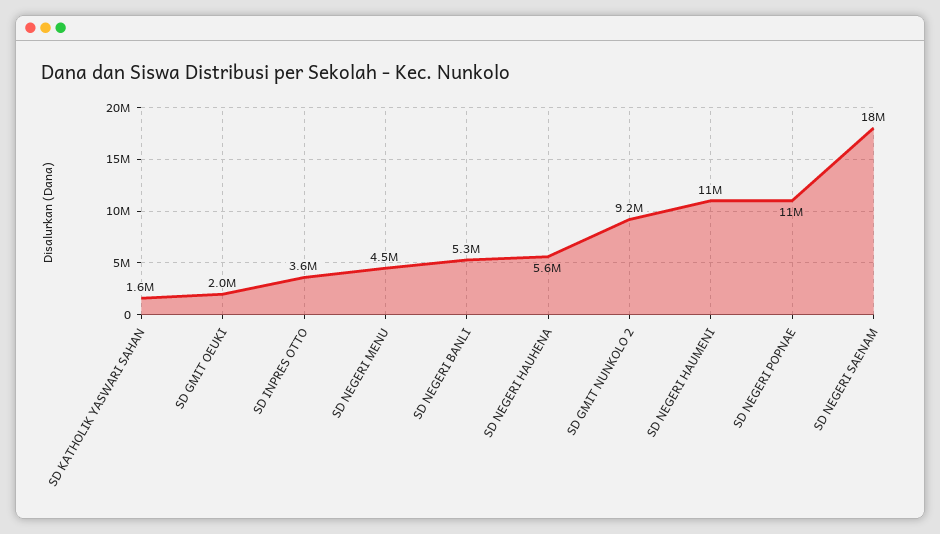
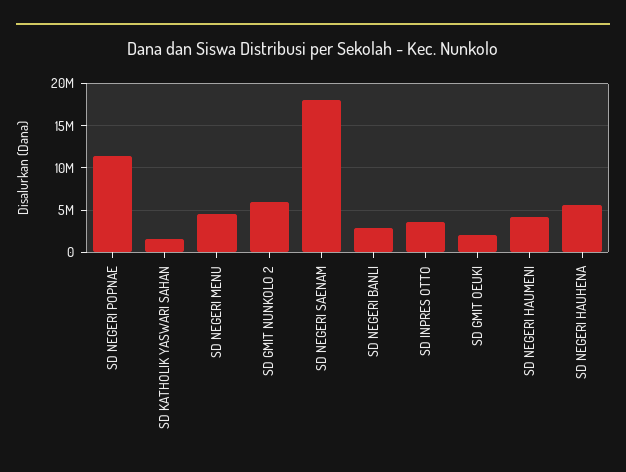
SD NEGERI BANLI: 5300000 -> 3000000
SD GMIT NUNKOLO 2: 9200000 -> 6000000
SD NEGERI HAUMENI: 11000000 -> 4000000

